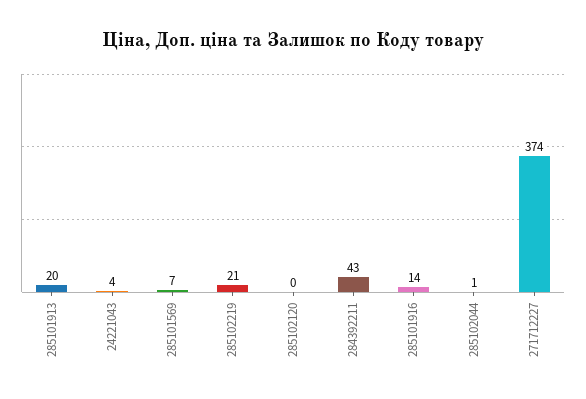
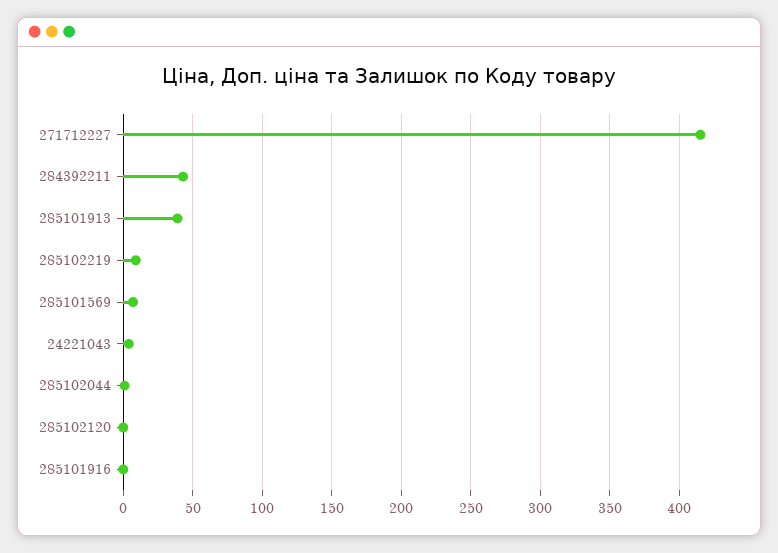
285101913: 20 -> 40
285102219: 21 -> 10
285101916: 14 -> 0
271712227: 374 -> 415

